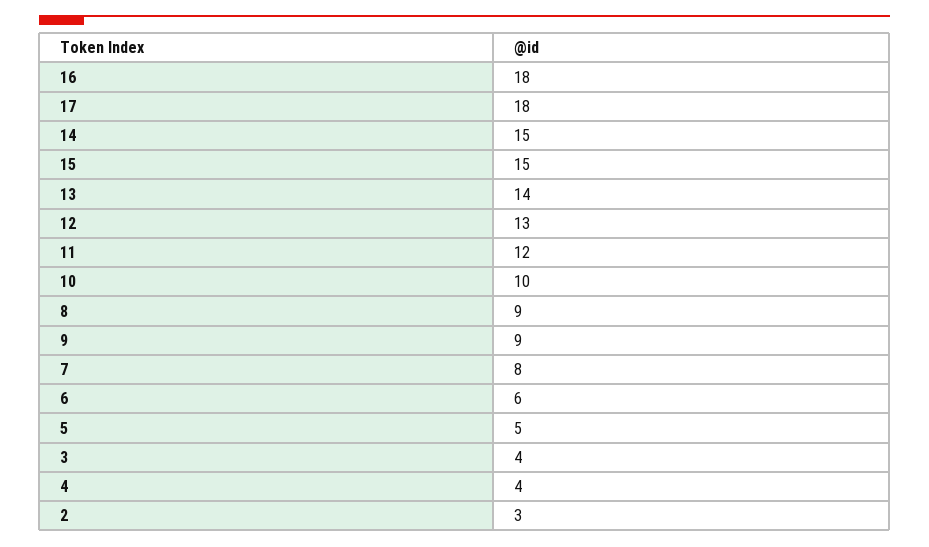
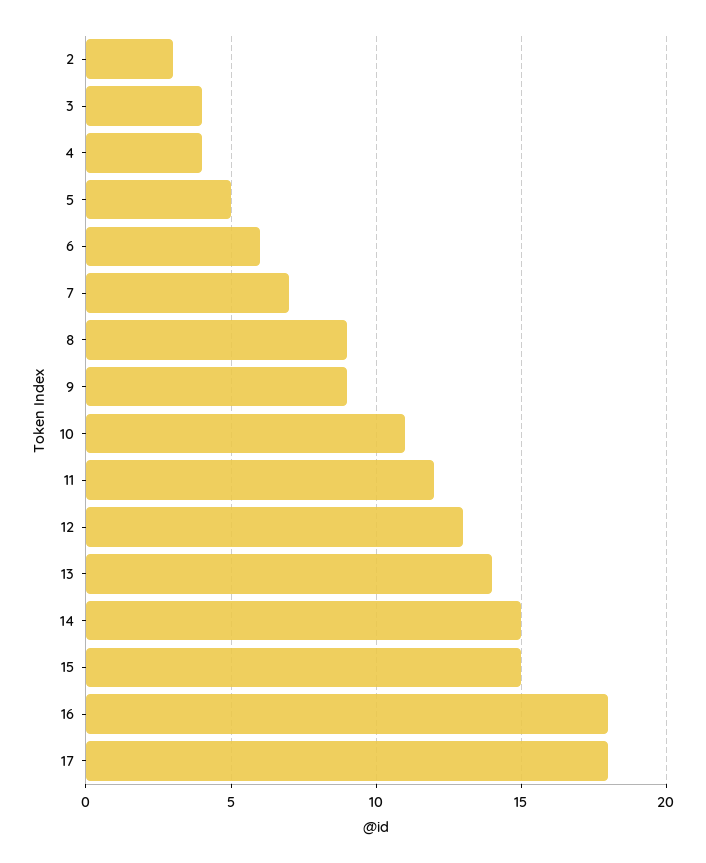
10: 10 -> 11
7: 8 -> 7

